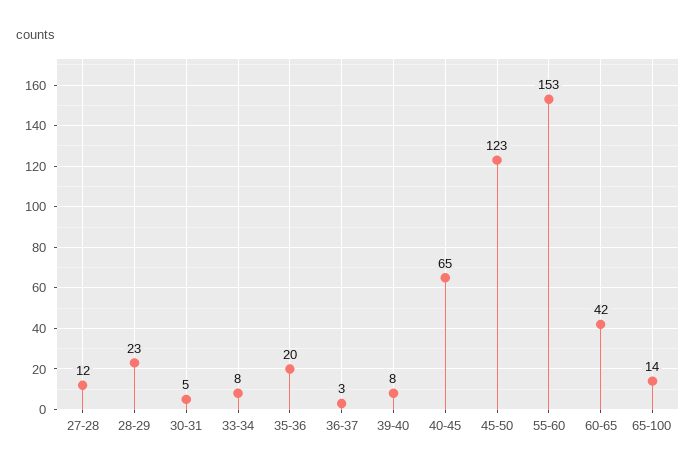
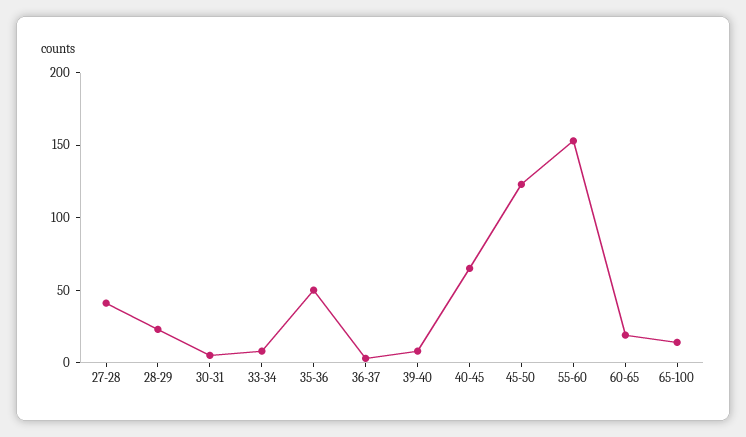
27-28: 12 -> 40
35-36: 20 -> 50
60-65: 42 -> 20

